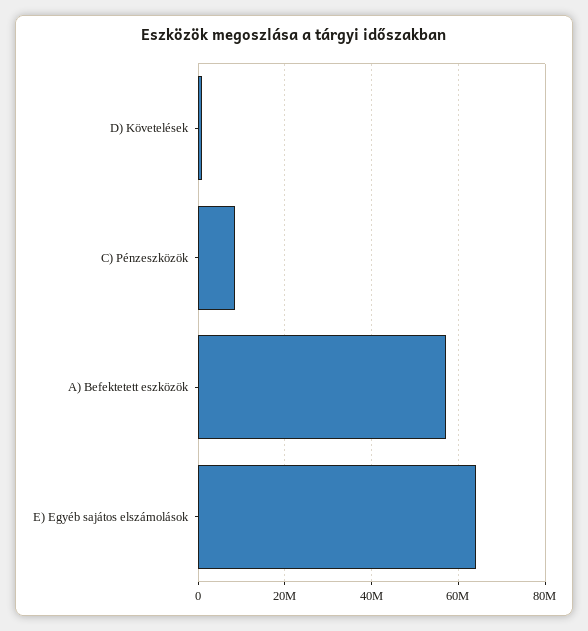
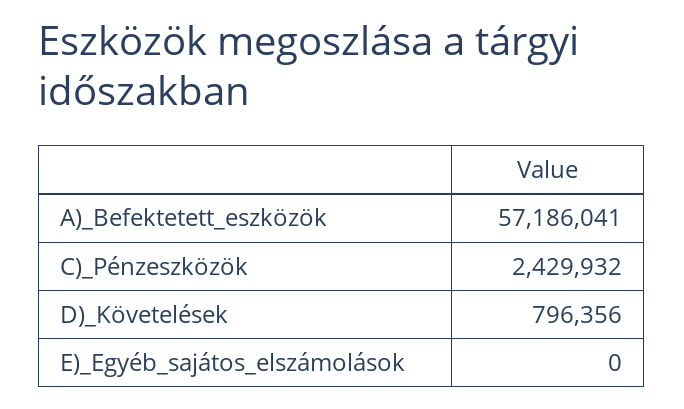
C) Pénzeszközök: 8000000 -> 2429932
E) Egyéb sajátos elszámolások: 64000000 -> 0

